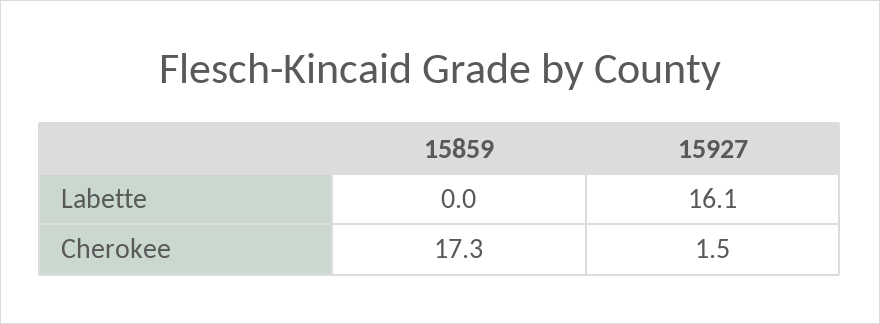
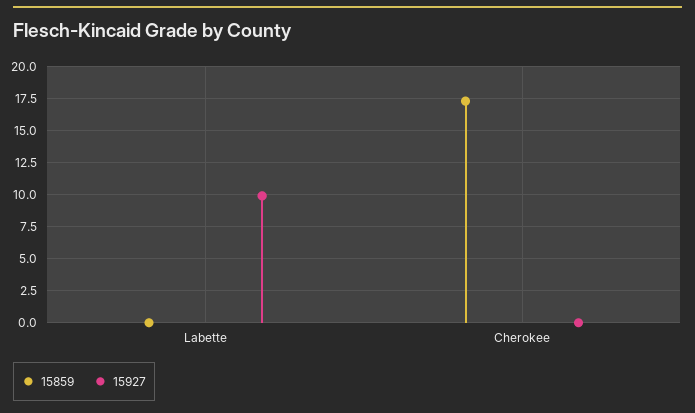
15927, Labette: 16.1 -> 10
15927, Cherokee: 1.5 -> 0

